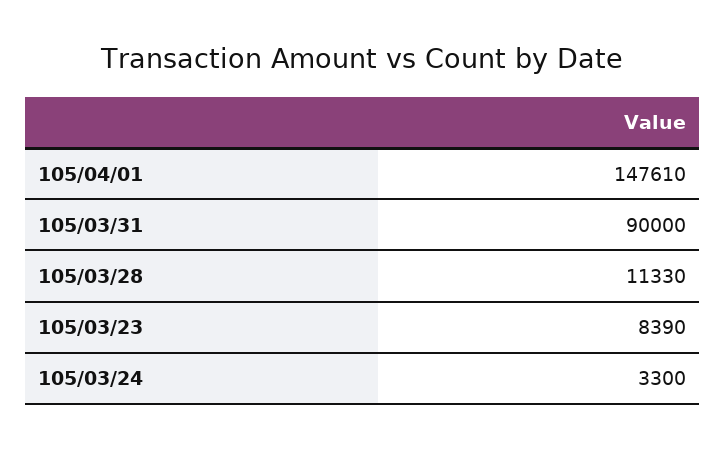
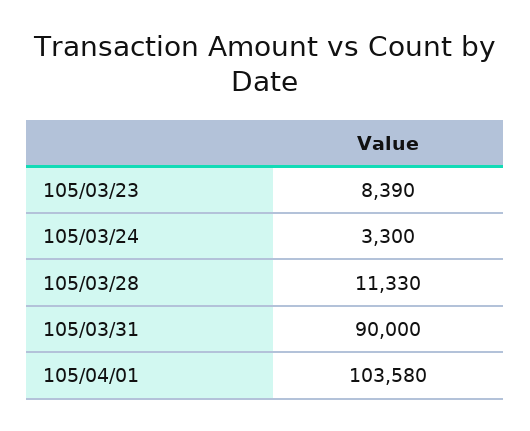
105/04/01: 147610 -> 103580

